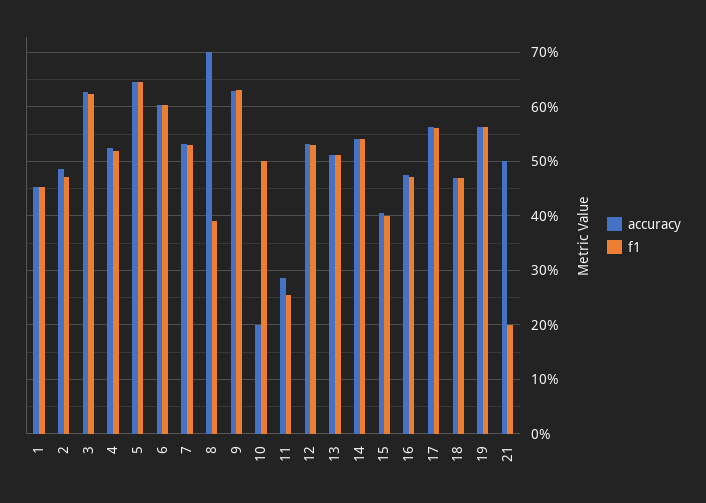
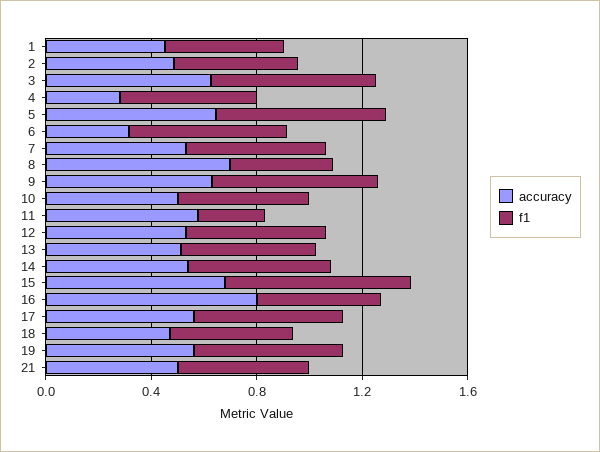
accuracy, 4: 0.52 -> 0.3
accuracy, 6: 0.6 -> 0.3
accuracy, 10: 0.2 -> 0.5
accuracy, 11: 0.28 -> 0.6
accuracy, 15: 0.4 -> 0.7
f1, 15: 0.4 -> 0.7
accuracy, 16: 0.48 -> 0.8
f1, 21: 0.2 -> 0.5

